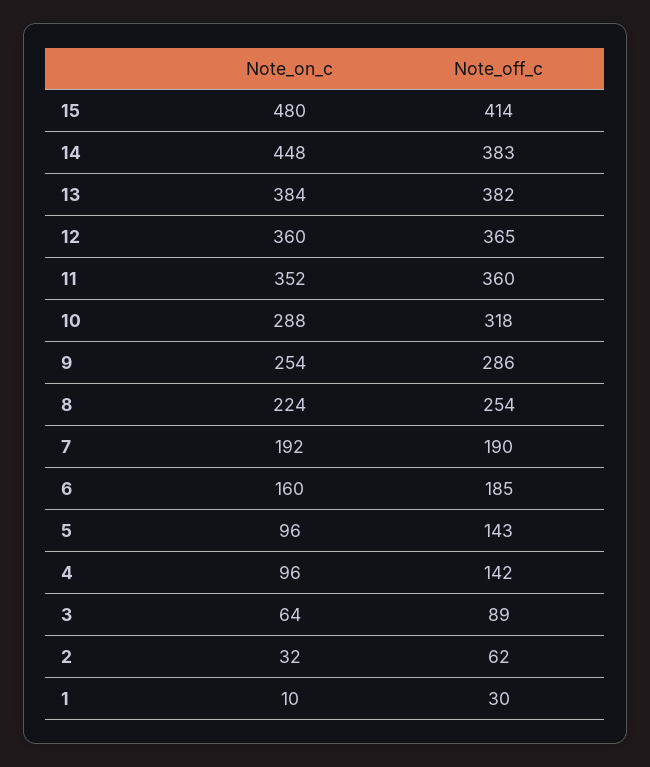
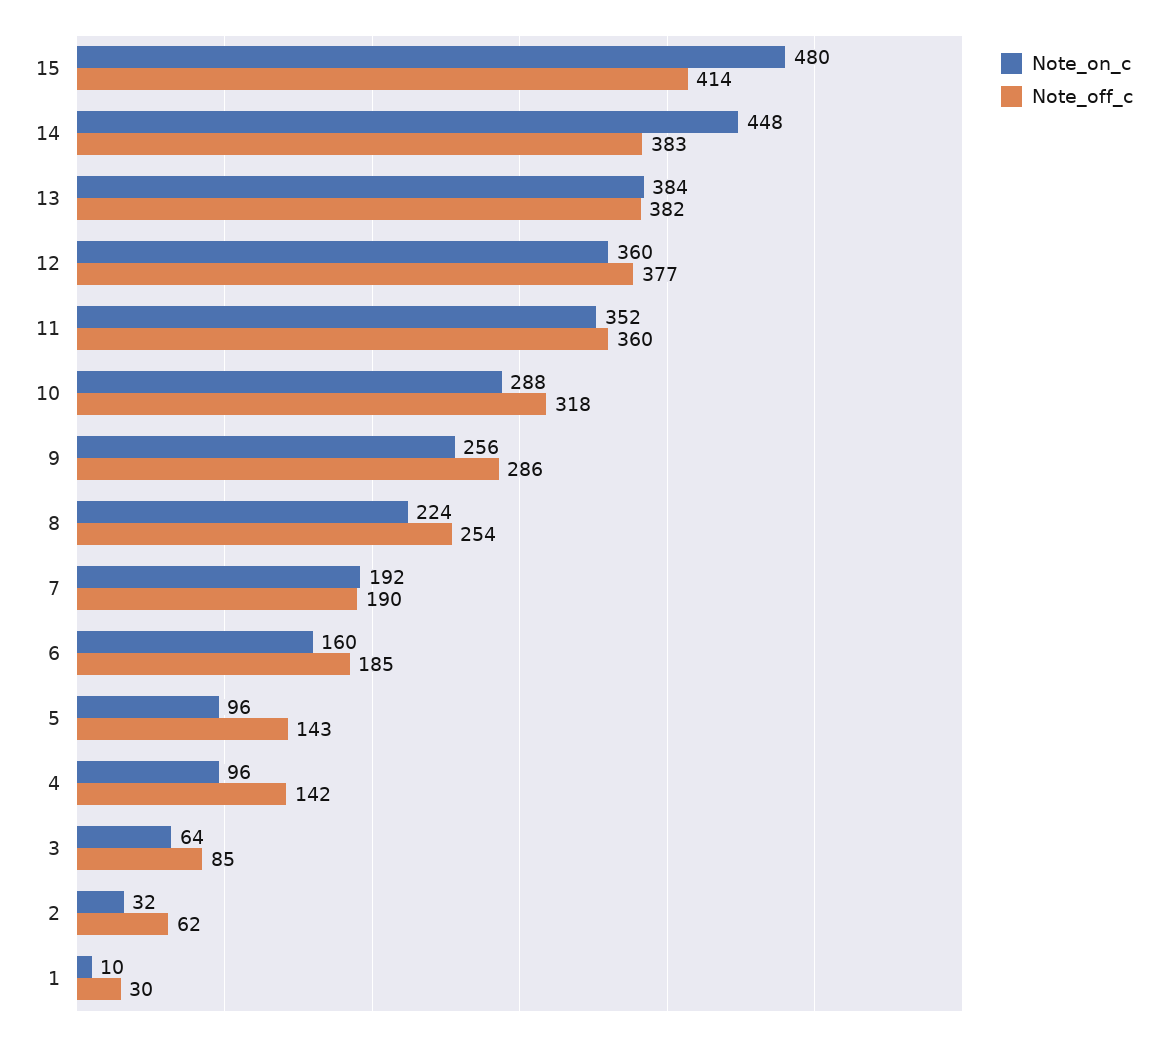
Note_off_c, 12: 365 -> 377
Note_on_c, 9: 254 -> 256
Note_off_c, 3: 89 -> 85

